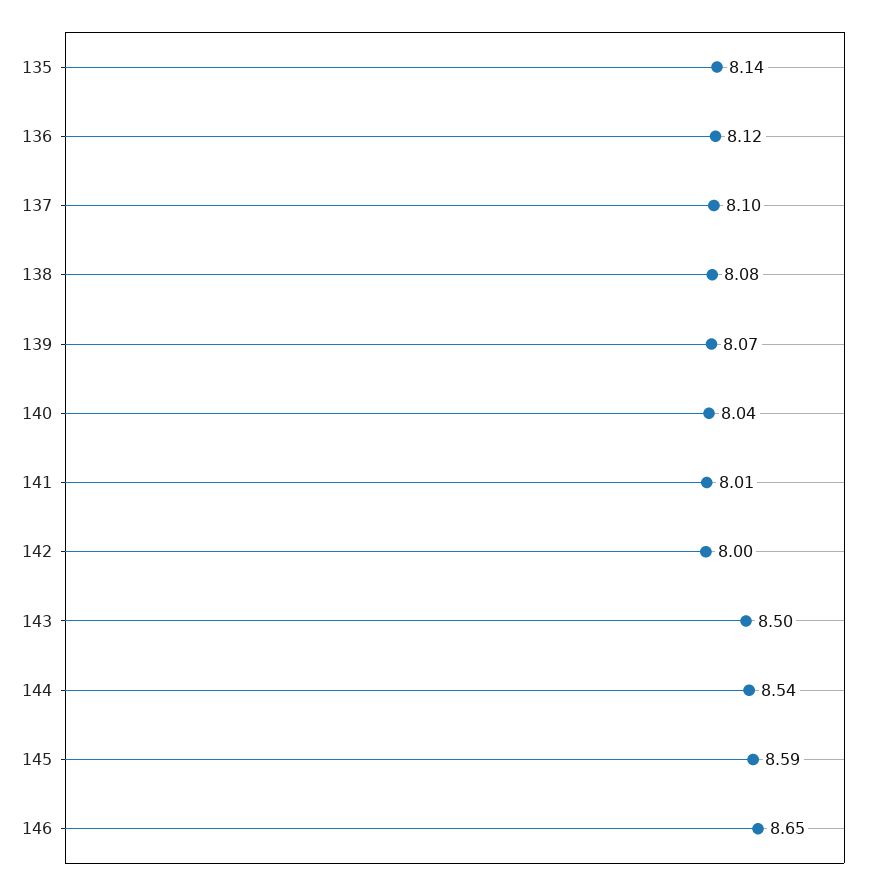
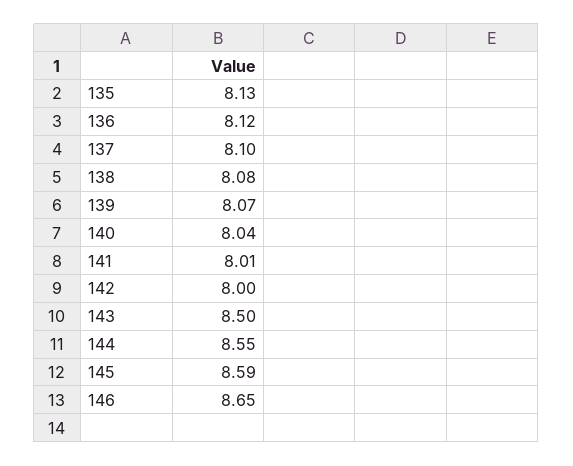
135: 8.14 -> 8.13
144: 8.54 -> 8.55

